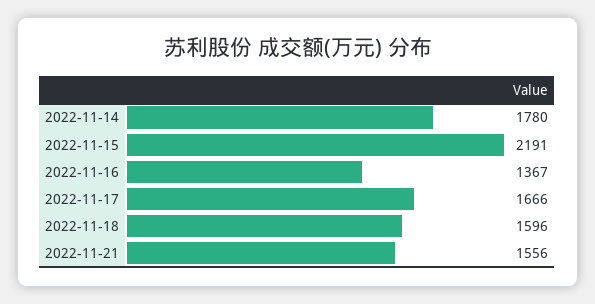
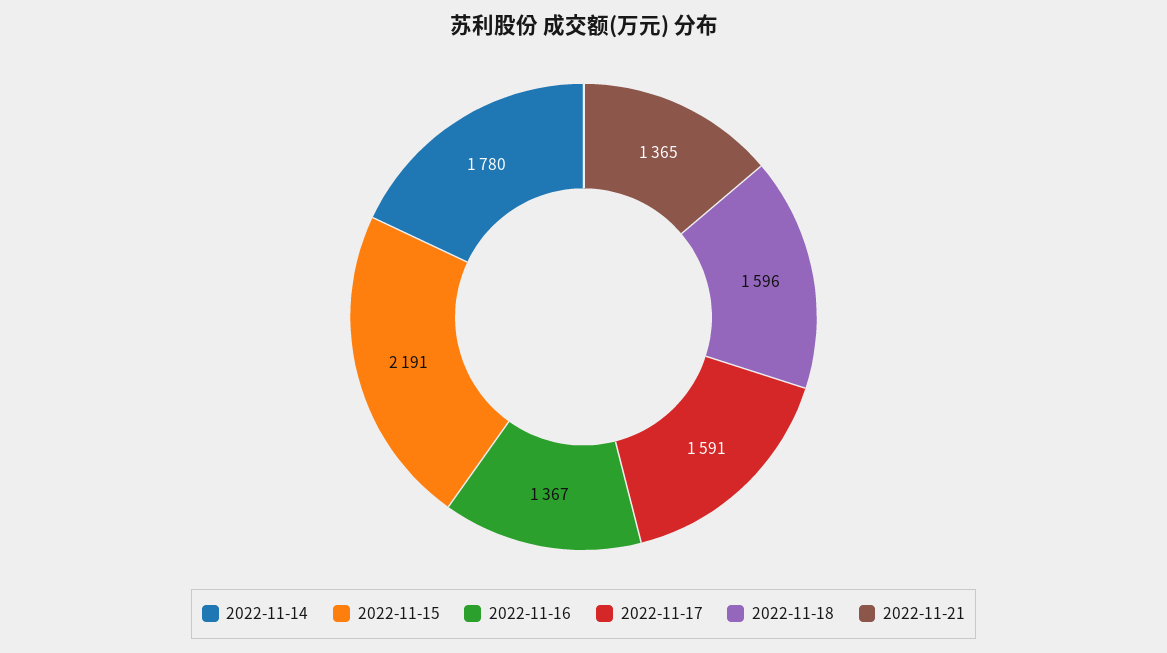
2022-11-17: 1666 -> 1591
2022-11-21: 1556 -> 1365

